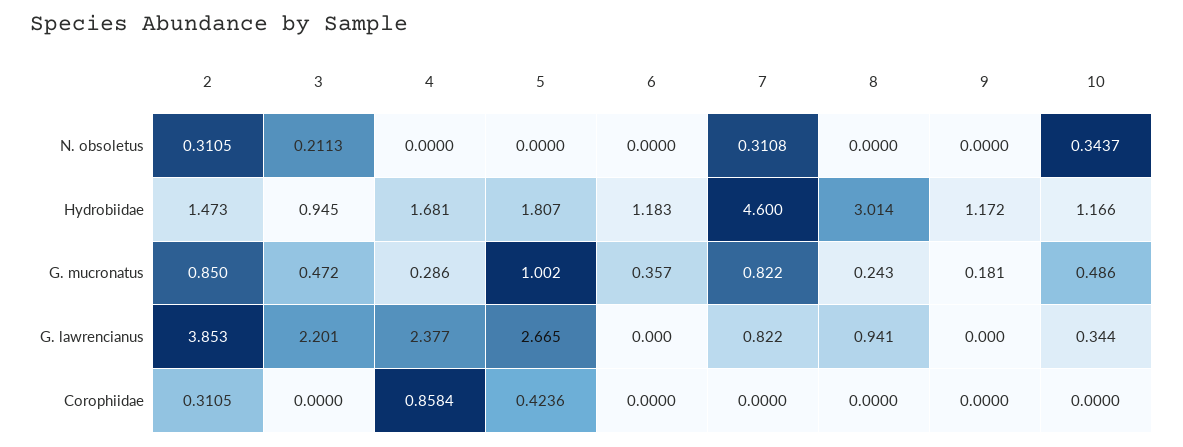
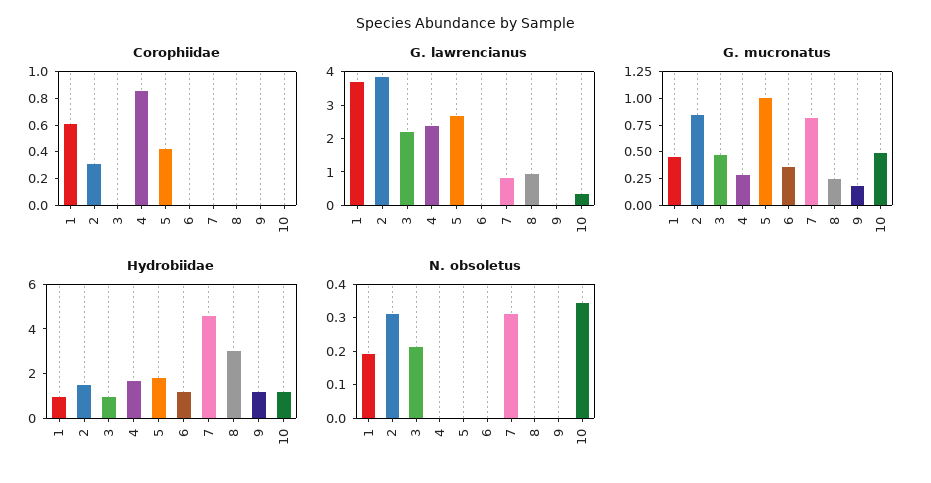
Corophiidae, 1: none -> 0.6
G. lawrencianus, 1: none -> 3.75
G. mucronatus, 1: none -> 0.5
Hydrobiidae, 1: none -> 1
N. obsoletus, 1: none -> 0.2

